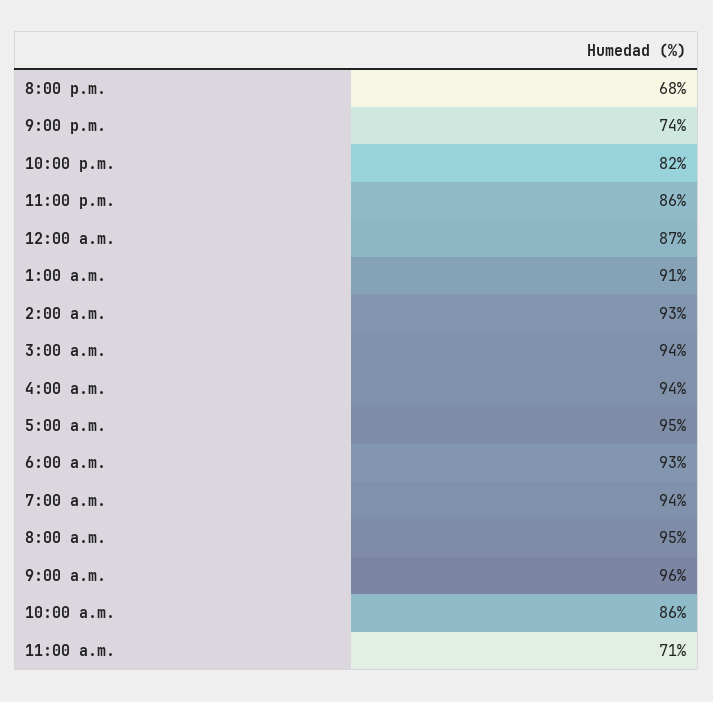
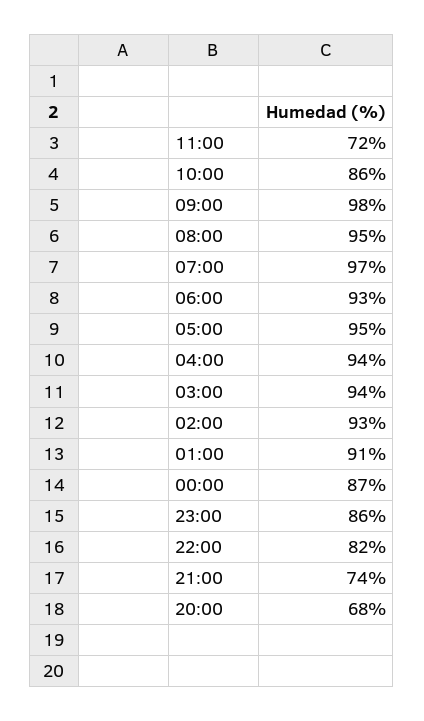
7:00 a.m.: 94 -> 97
9:00 a.m.: 96 -> 98
11:00 a.m.: 71 -> 72

